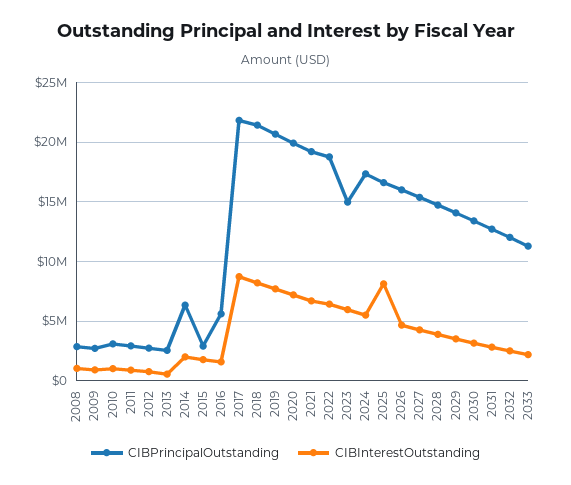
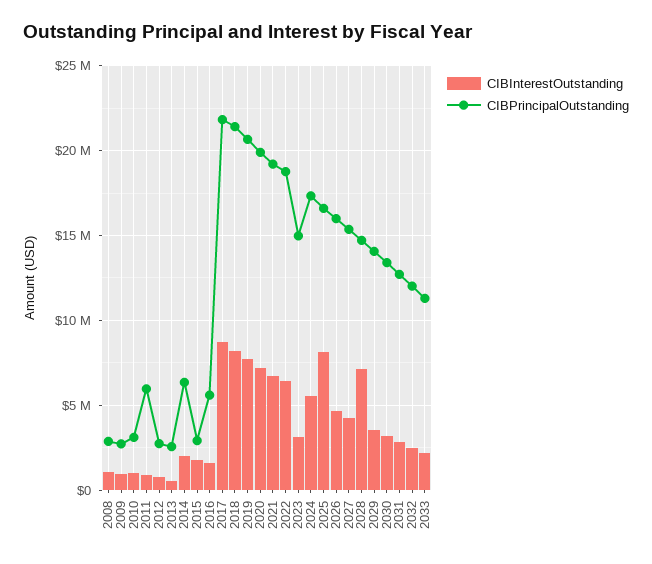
CIBPrincipalOutstanding, 2011: 3000000 -> 6000000
CIBInterestOutstanding, 2023: 6000000 -> 3000000
CIBInterestOutstanding, 2028: 4000000 -> 7000000

